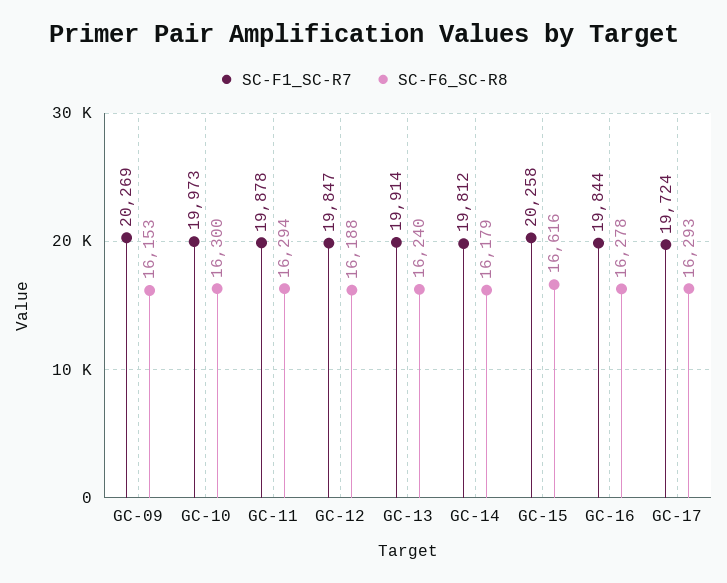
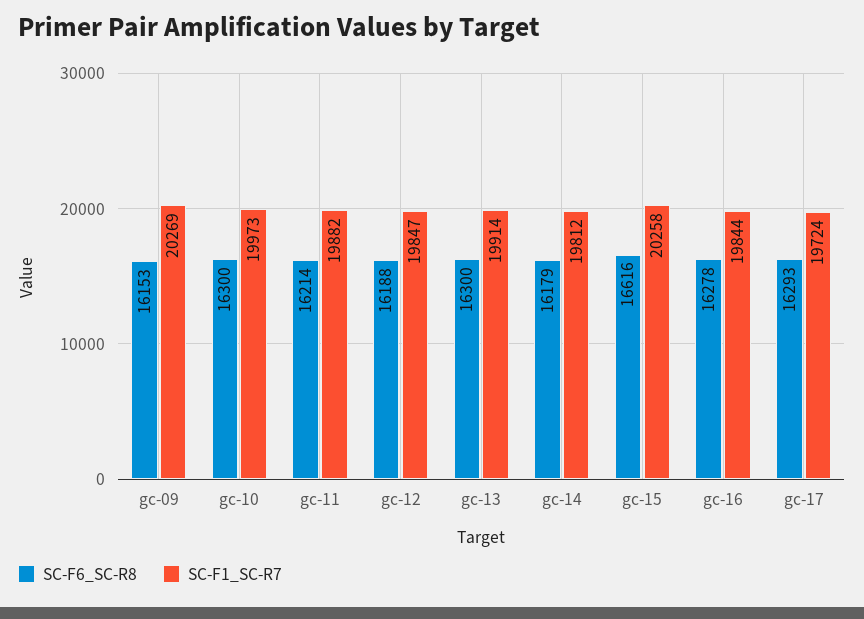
SC-F1_SC-R7, GC-11: 19878 -> 19882
SC-F6_SC-R8, GC-11: 16294 -> 16214
SC-F6_SC-R8, GC-13: 16240 -> 16300

